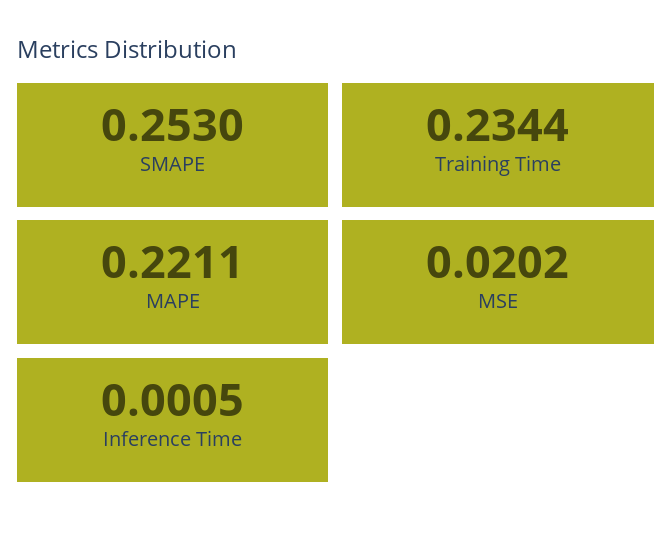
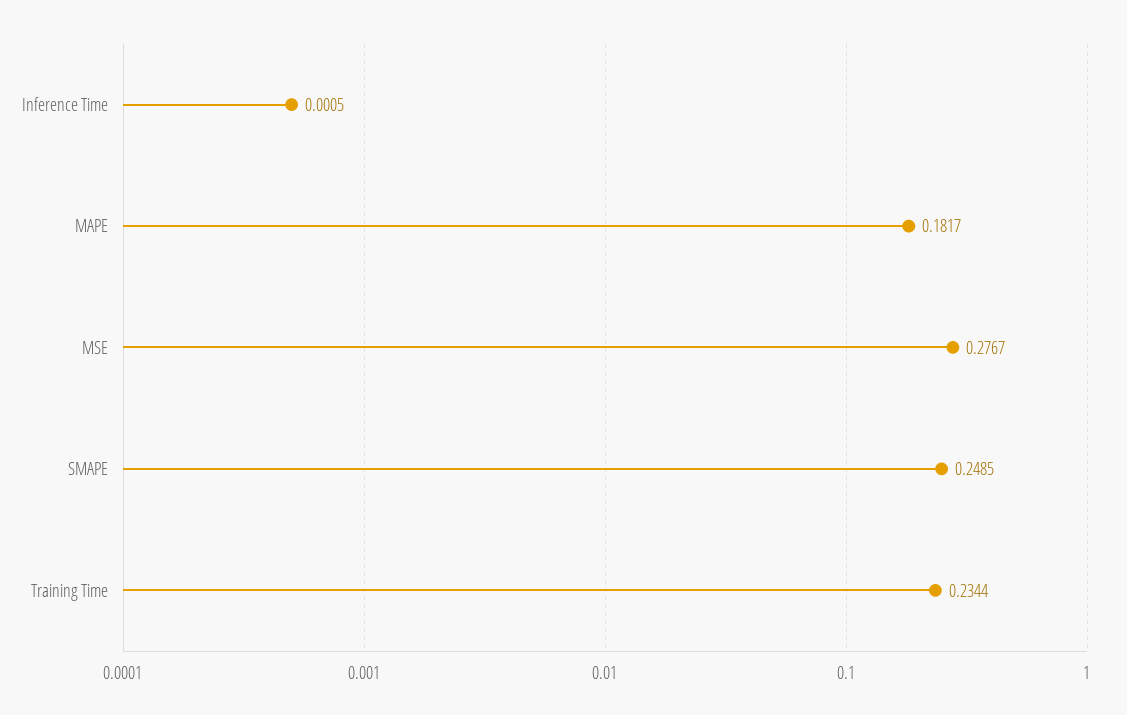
SMAPE: 0.253 -> 0.2485
MAPE: 0.2211 -> 0.1817
MSE: 0.0202 -> 0.2767

